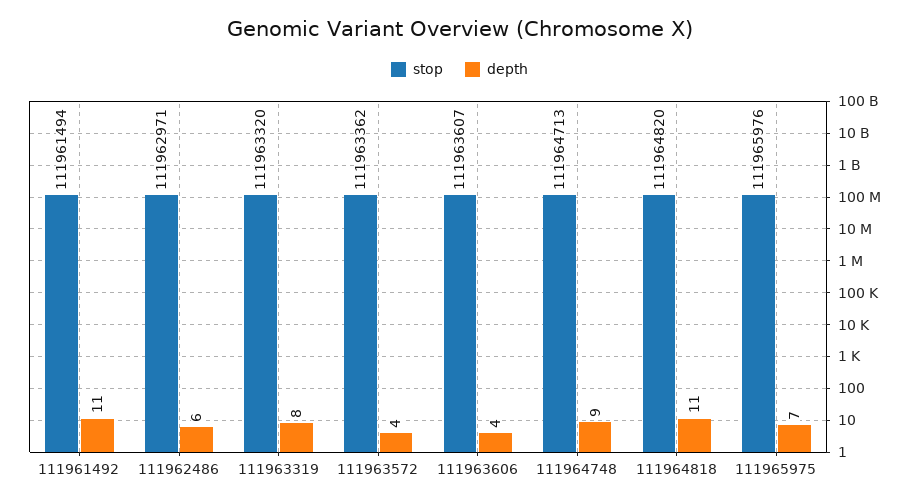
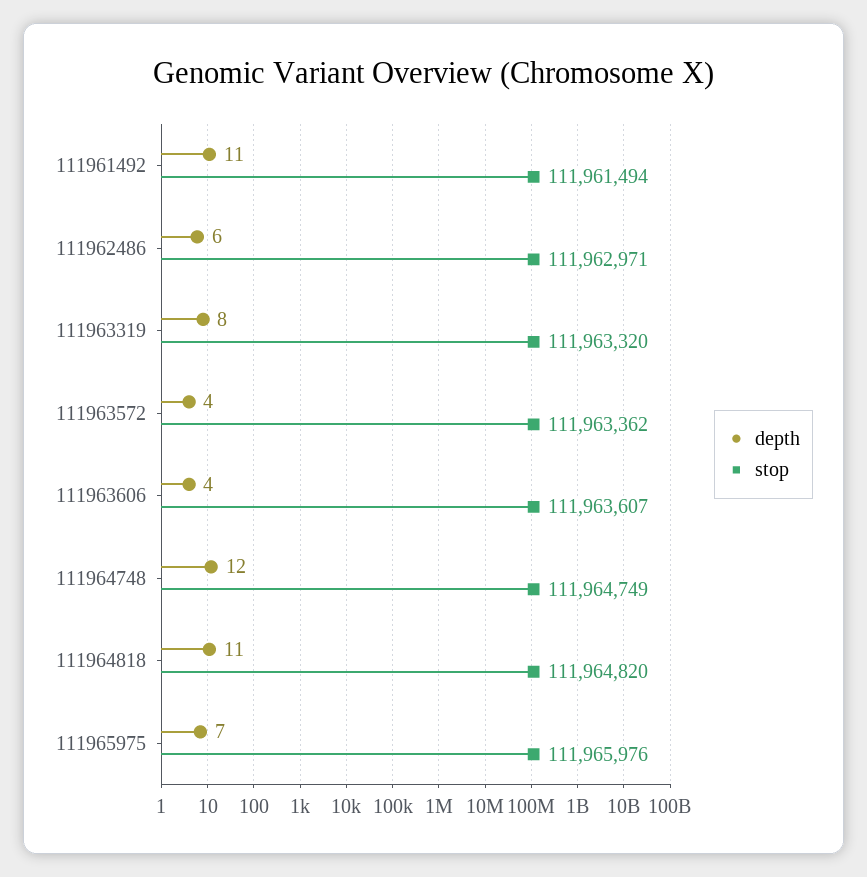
stop, 111964748: 111964713 -> 111964749
depth, 111964748: 9 -> 12

